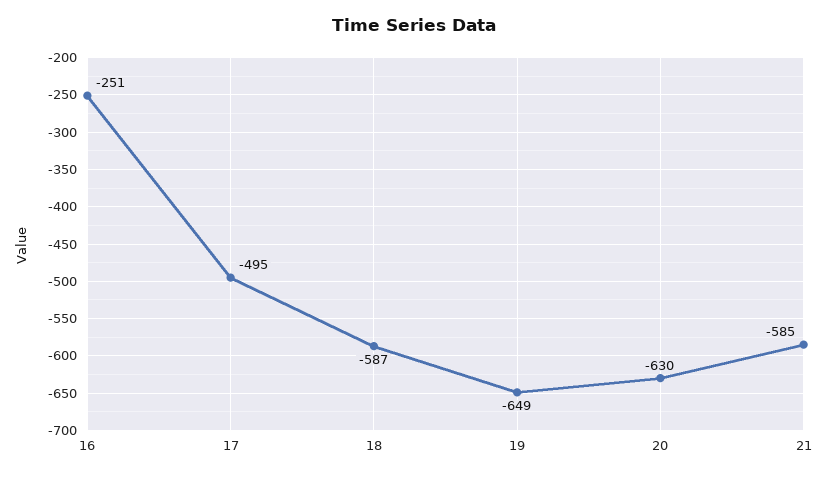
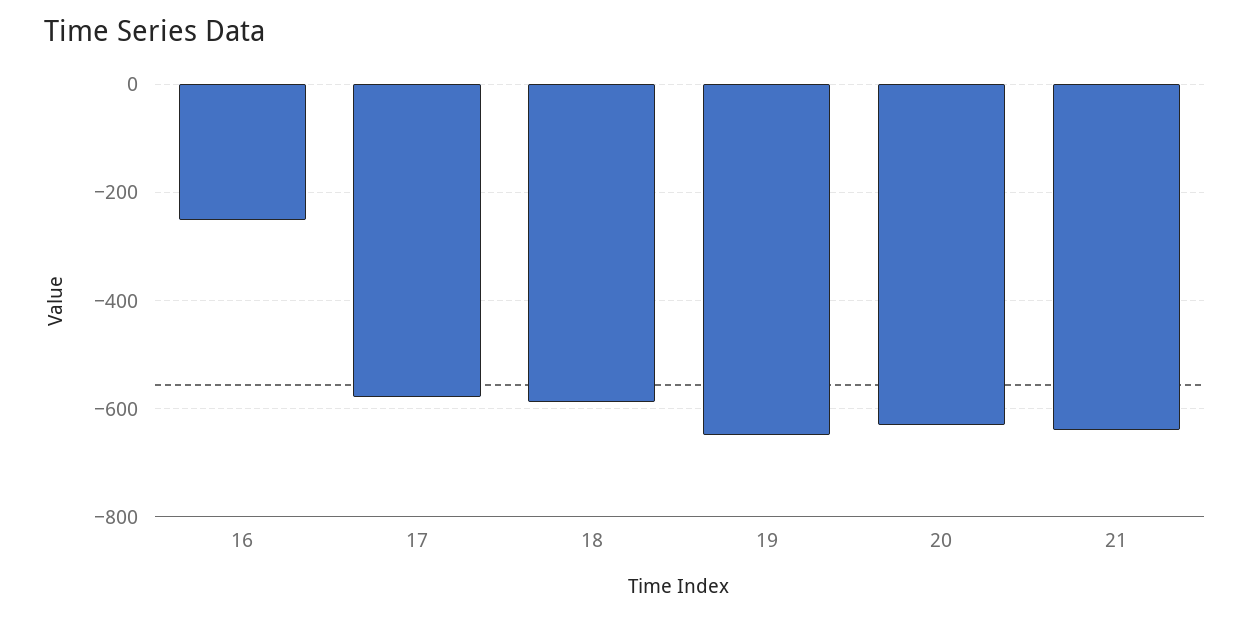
17: -495 -> -580
21: -585 -> -640

